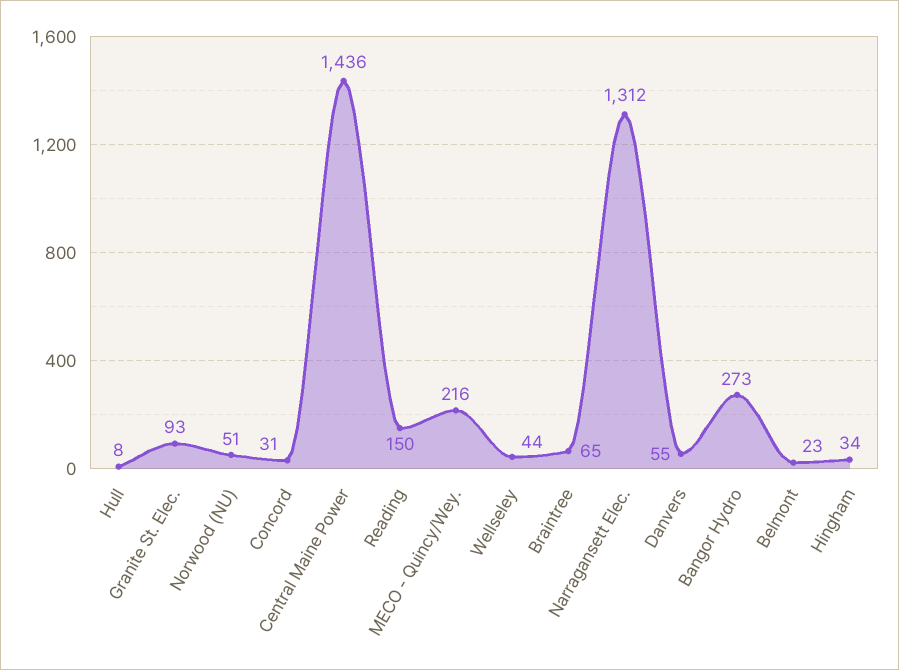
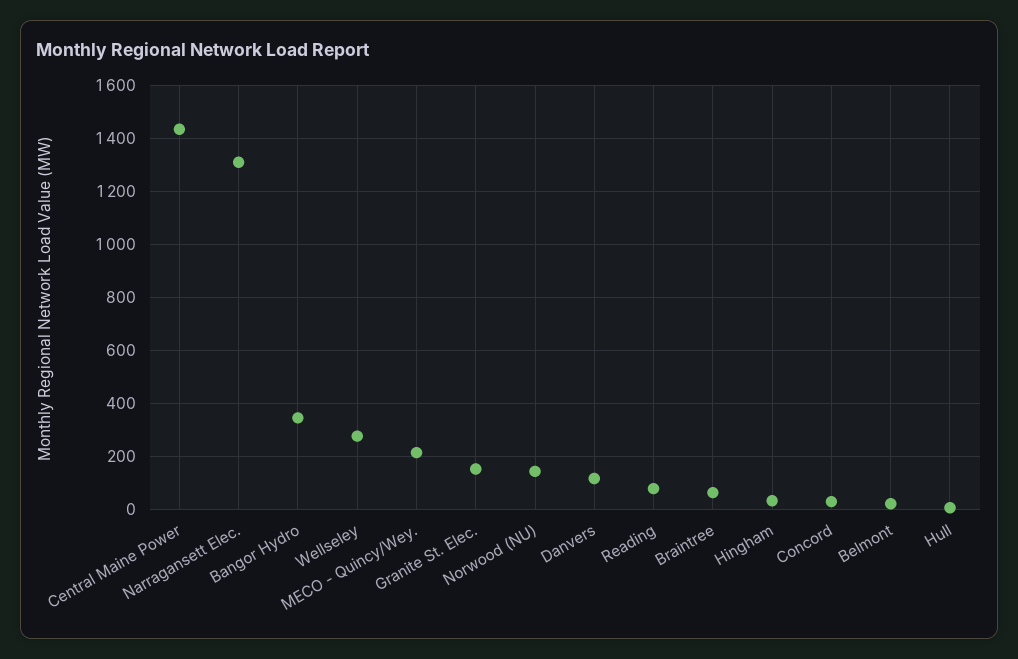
Granite St. Elec.: 93 -> 150
Norwood (NU): 51 -> 150
Reading: 150 -> 75
Wellseley: 44 -> 275
Danvers: 55 -> 125
Bangor Hydro: 273 -> 350

